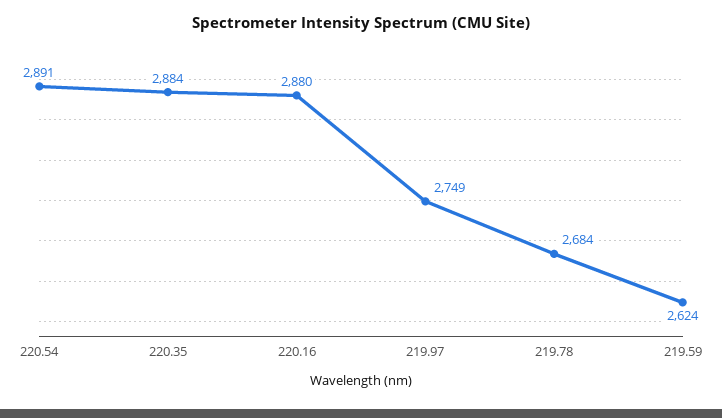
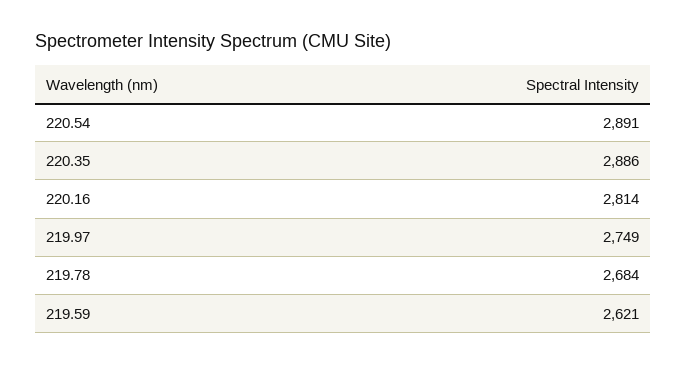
220.35: 2884 -> 2886
220.16: 2880 -> 2814
219.59: 2624 -> 2621

